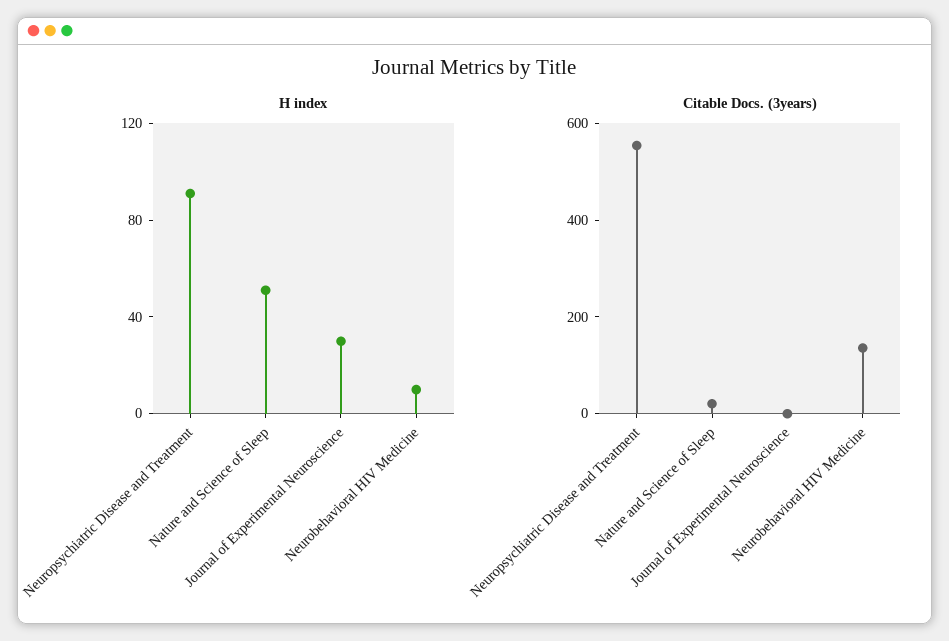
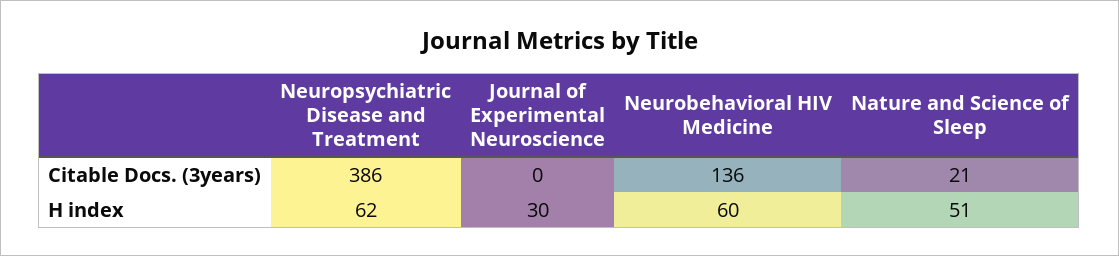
H index, Neuropsychiatric Disease and Treatment: 90 -> 62
H index, Neurobehavioral HIV Medicine: 10 -> 60
Citable Docs. (3years), Neuropsychiatric Disease and Treatment: 550 -> 386

